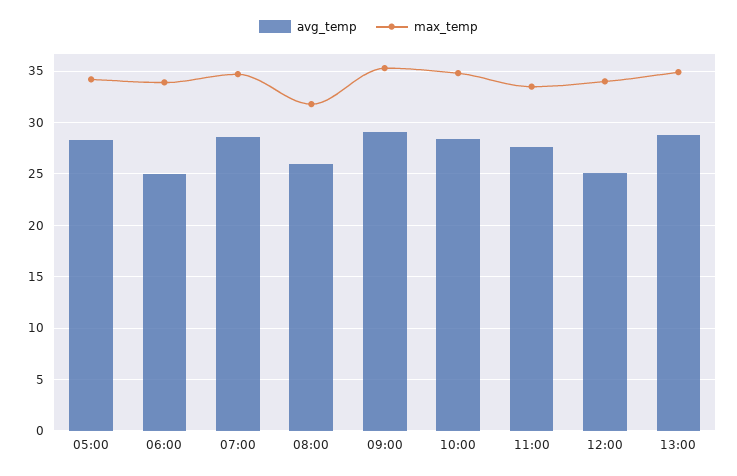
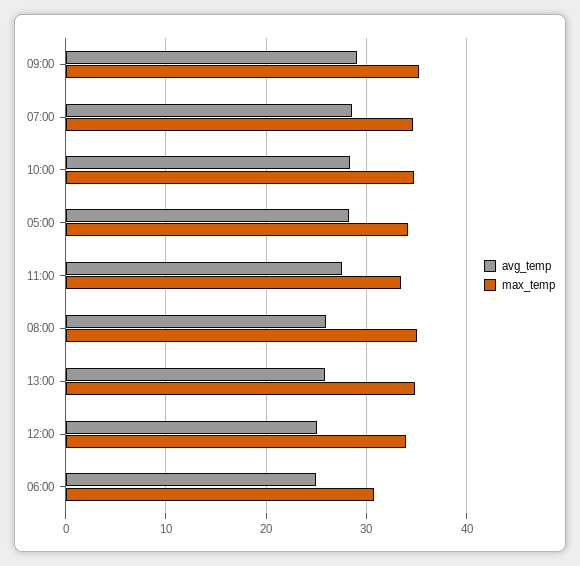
max_temp, 06:00: 34 -> 31
max_temp, 08:00: 32 -> 35
avg_temp, 13:00: 29 -> 26

